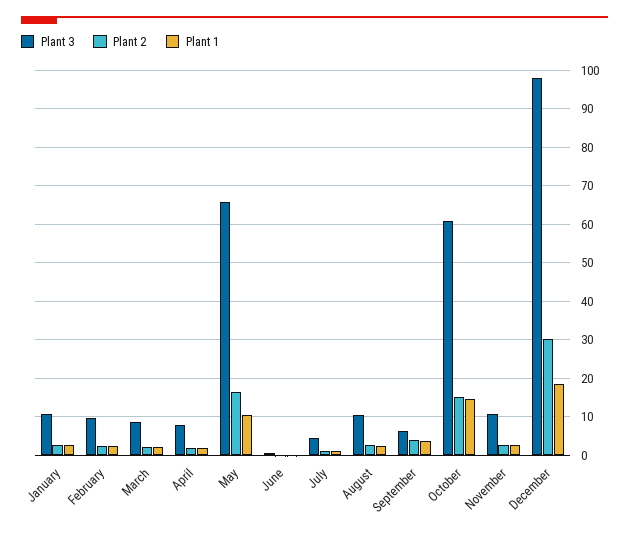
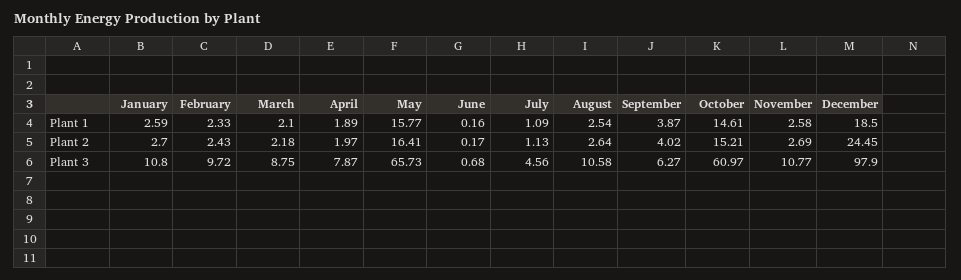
Plant 1, May: 10 -> 15.77
Plant 2, December: 30 -> 24.45

